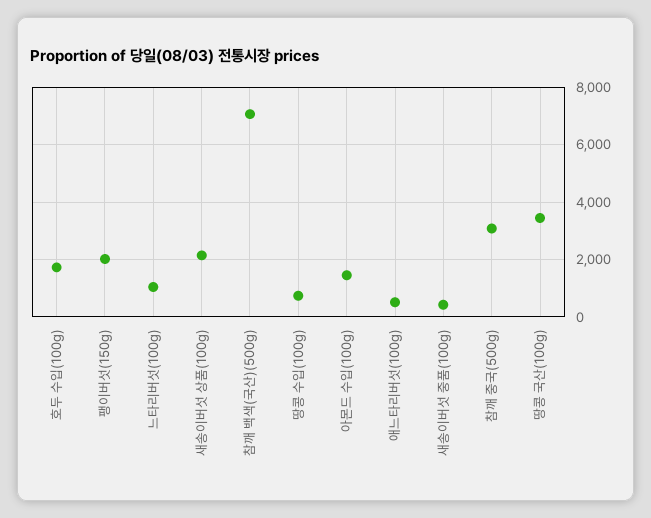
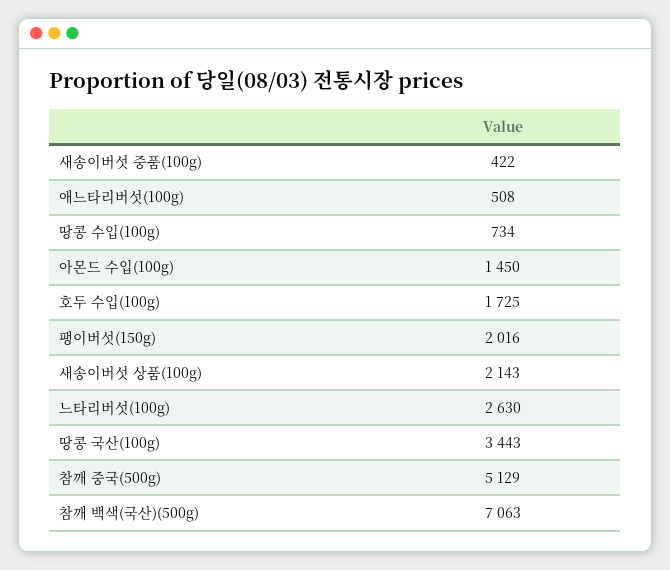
느타리버섯(100g): 1000 -> 2630
참깨 중국(500g): 3000 -> 5129

